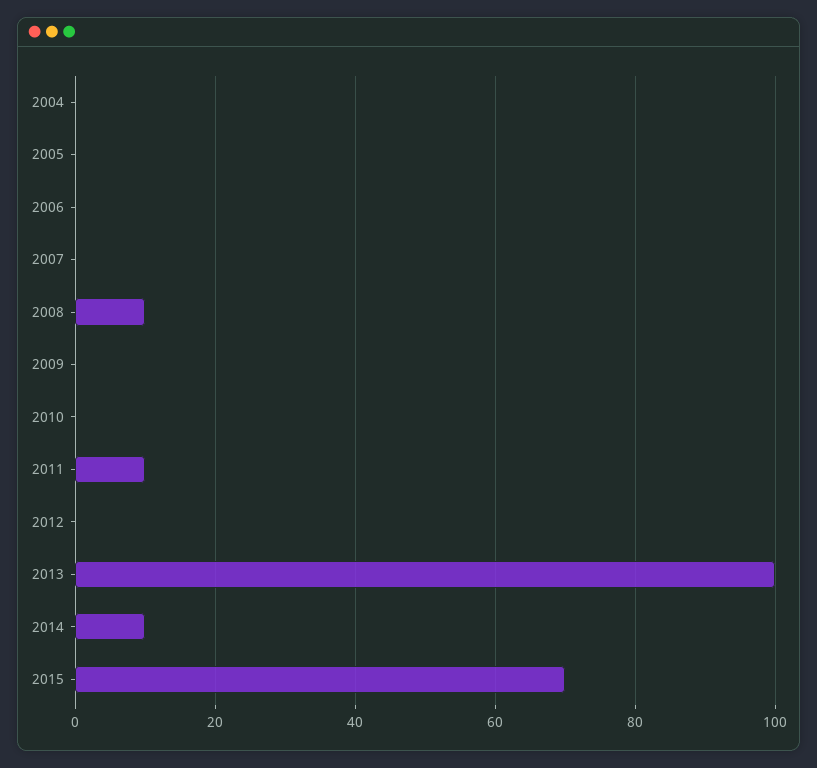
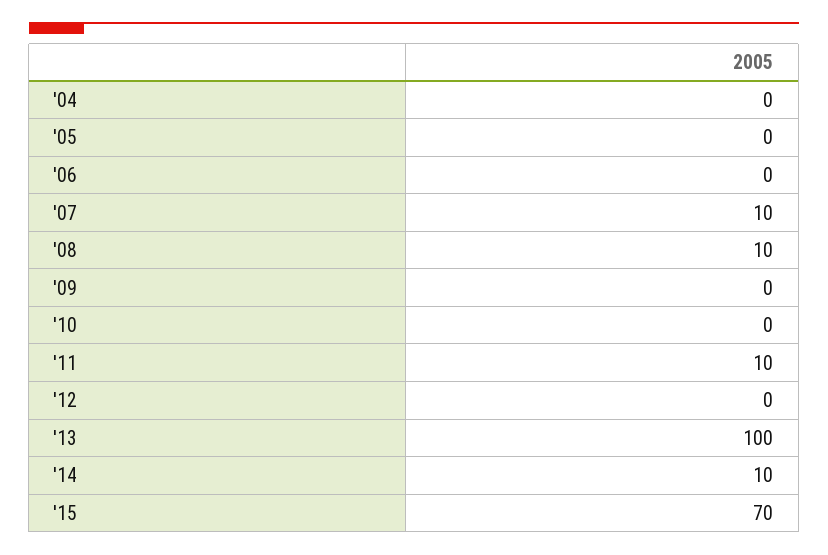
2007: 0 -> 10

